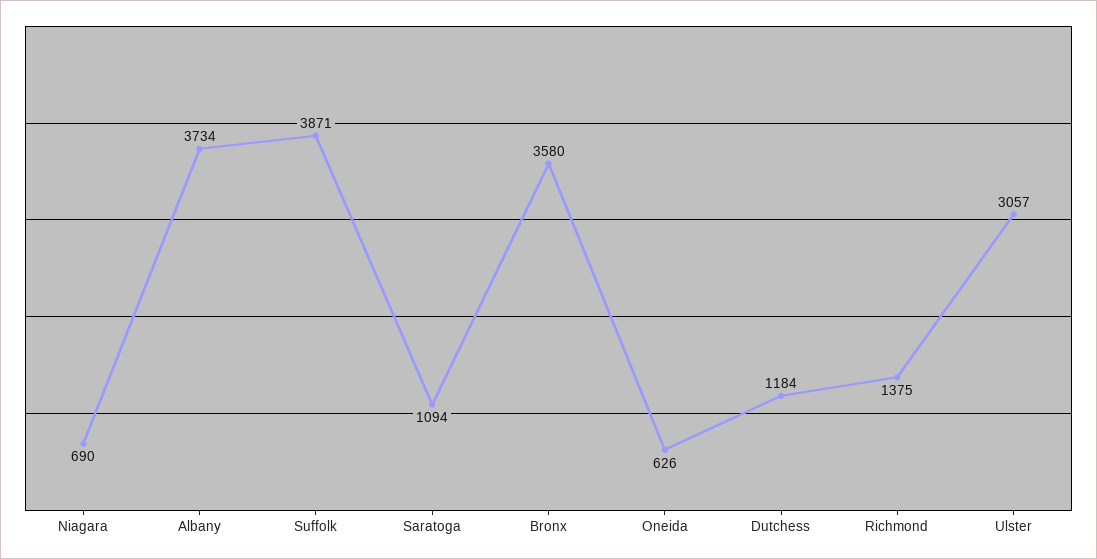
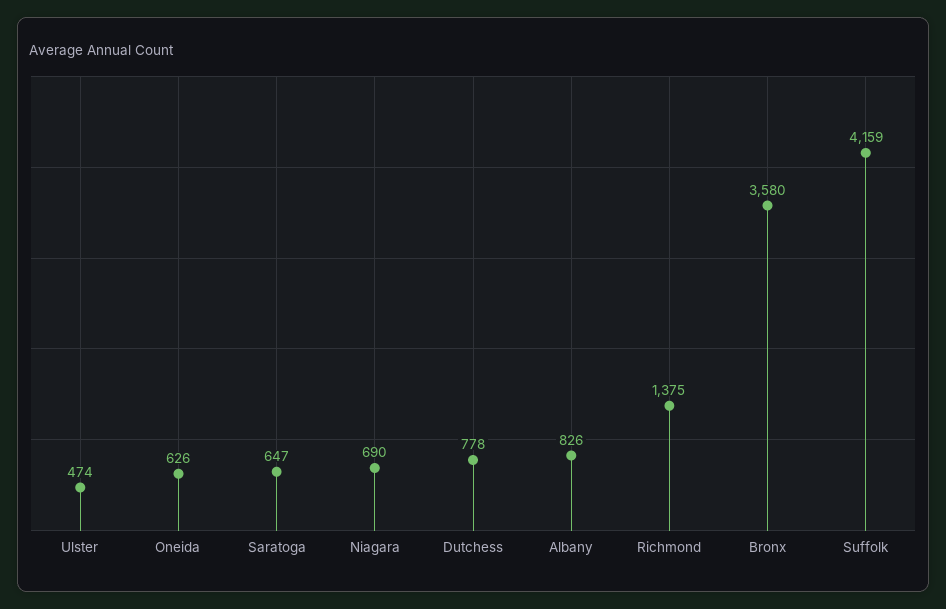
Albany: 3734 -> 826
Suffolk: 3871 -> 4159
Saratoga: 1094 -> 647
Dutchess: 1184 -> 778
Ulster: 3057 -> 474

